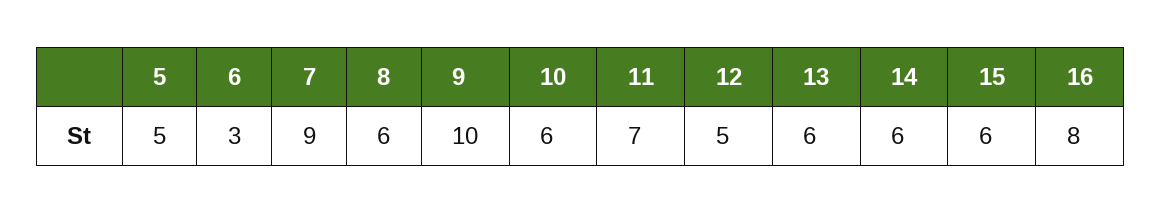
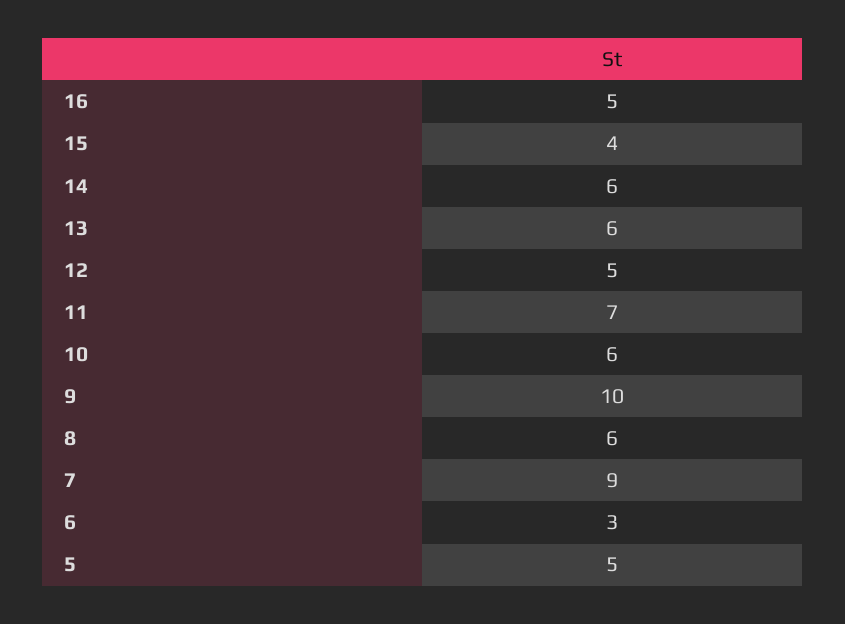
15: 6 -> 4
16: 8 -> 5

